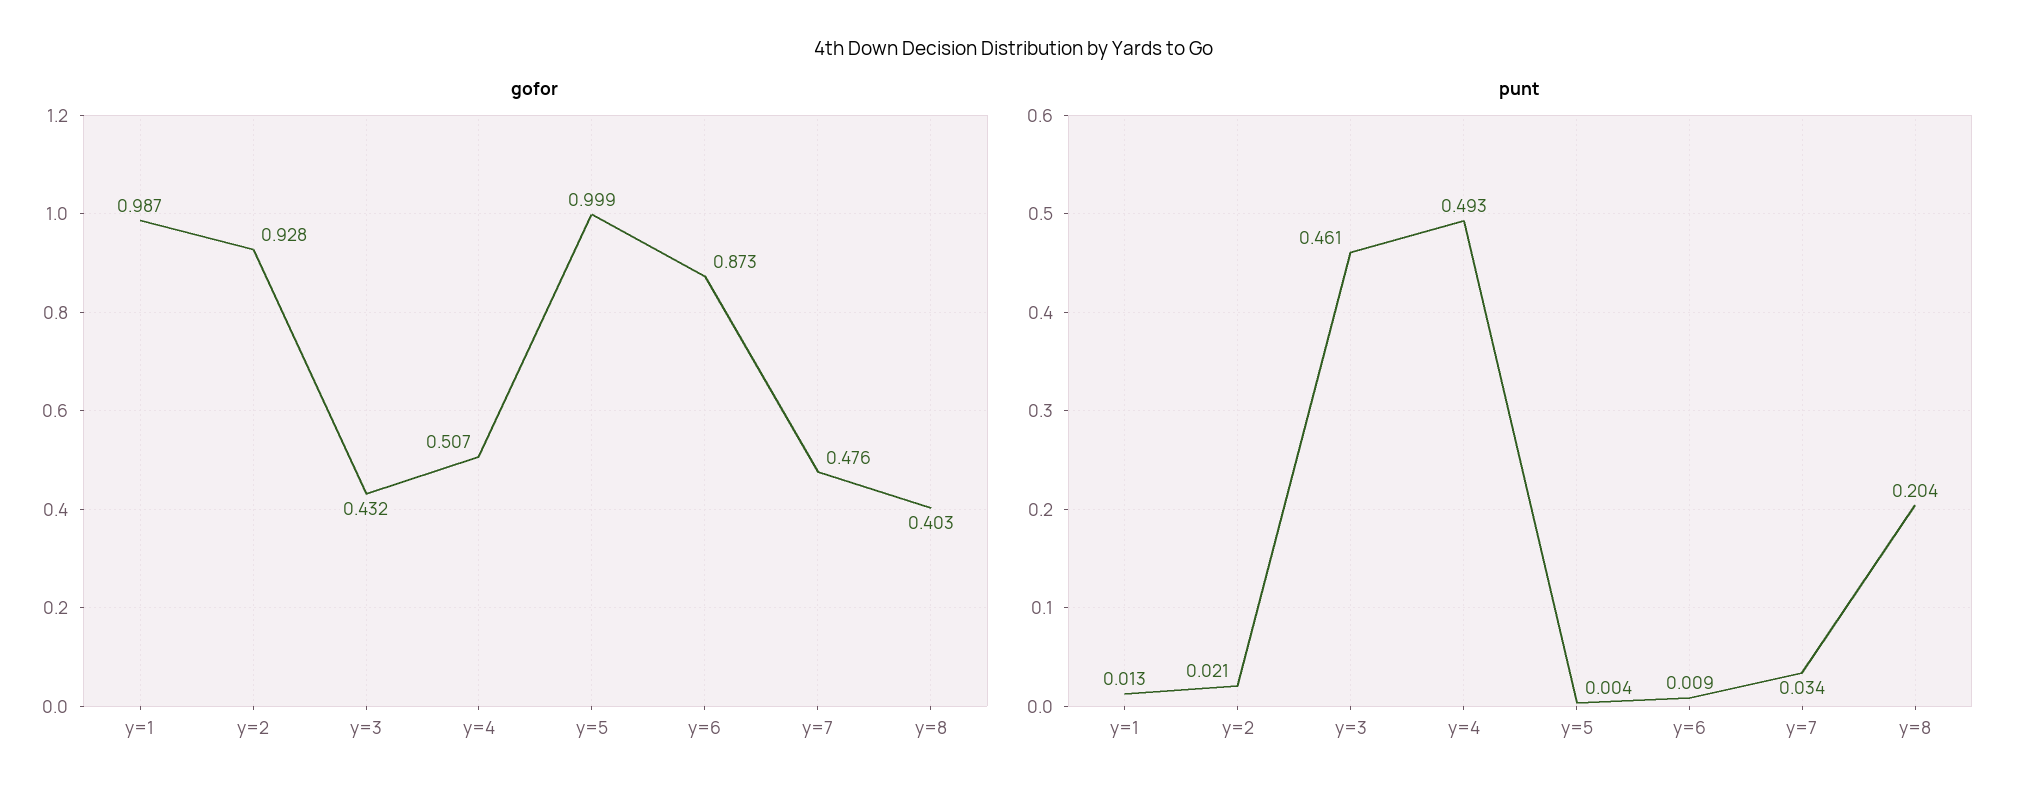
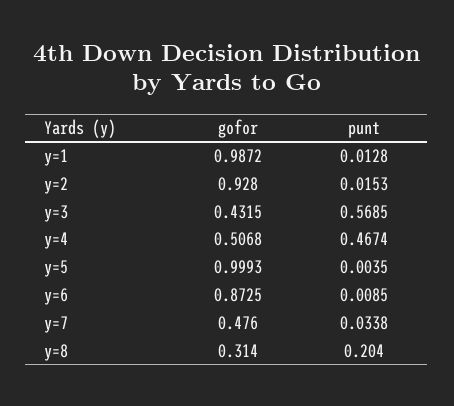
gofor, y=8: 0.403 -> 0.314
punt, y=2: 0.021 -> 0.0153
punt, y=3: 0.461 -> 0.5685
punt, y=4: 0.493 -> 0.4674

